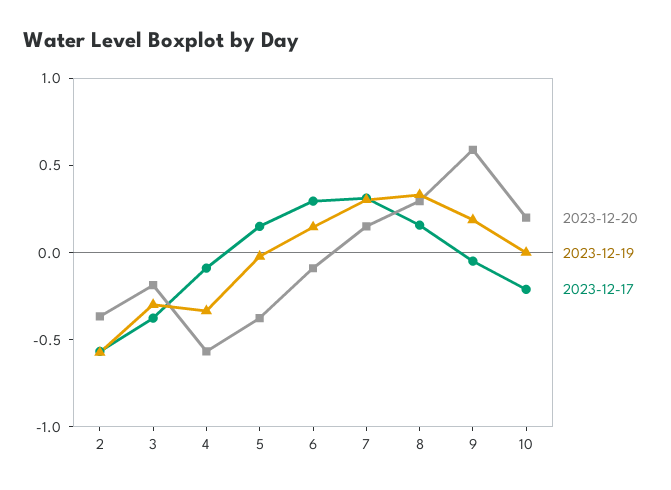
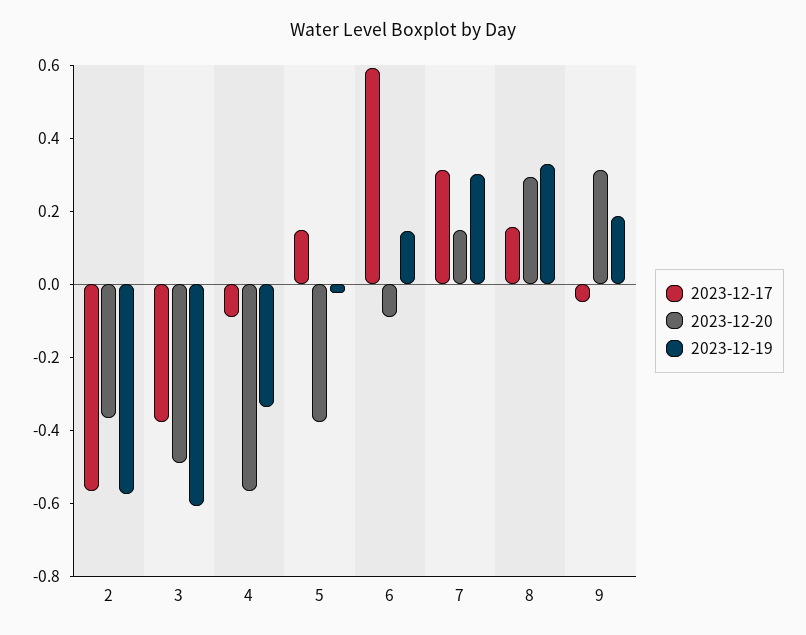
2023-12-20, 3: -0.2 -> -0.5
2023-12-19, 3: -0.3 -> -0.6
2023-12-17, 6: 0.3 -> 0.6
2023-12-20, 9: 0.6 -> 0.3
2023-12-20, 10: 0.2 -> none
2023-12-19, 10: 0 -> none
2023-12-17, 10: -0.2 -> none

